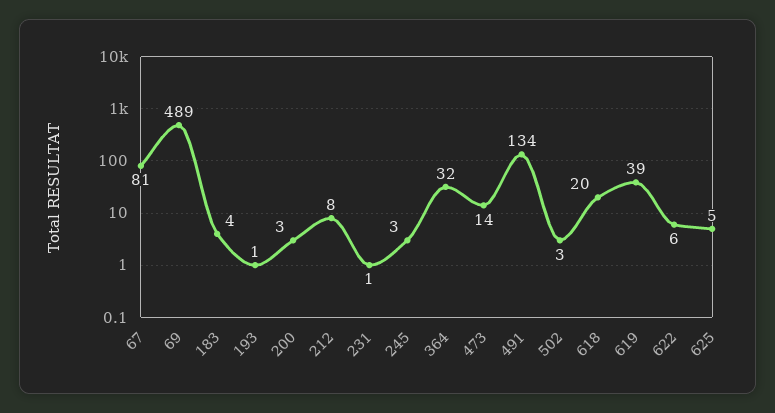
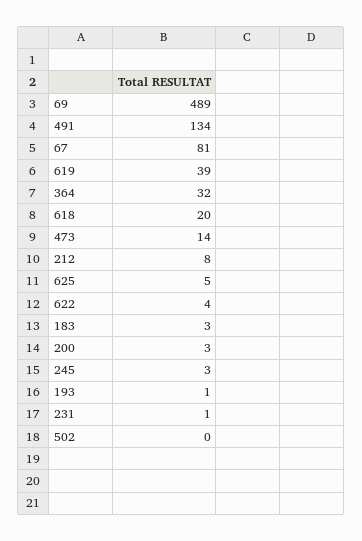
183: 4 -> 3
502: 3 -> 0
622: 6 -> 4

